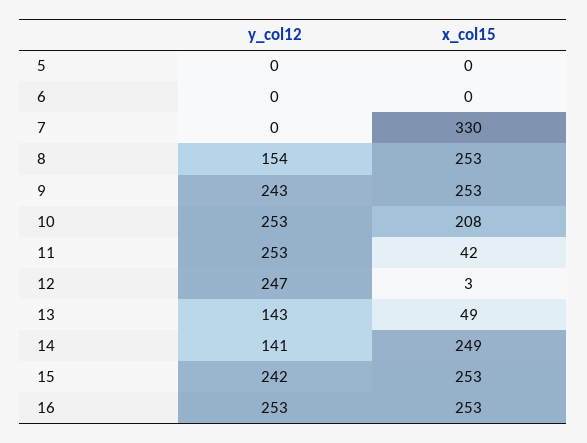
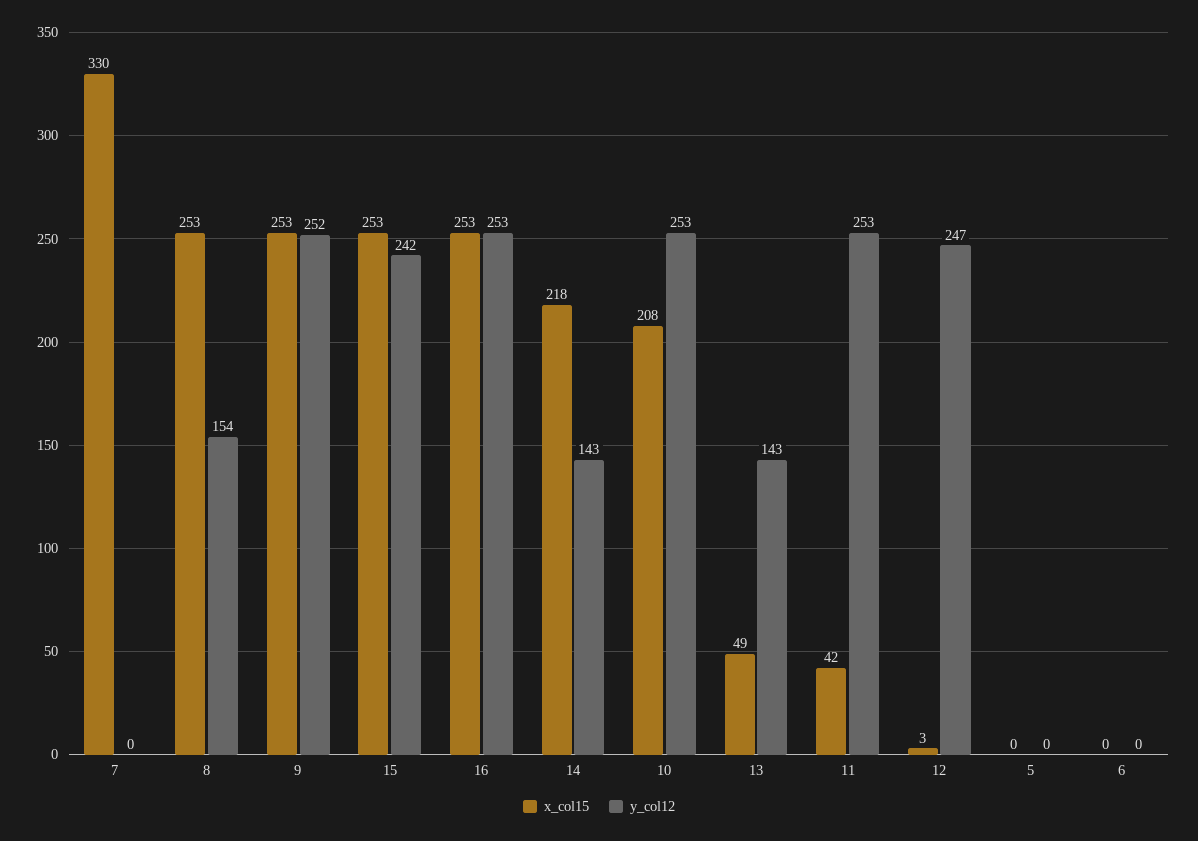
y_col12, 9: 243 -> 252
y_col12, 14: 141 -> 143
x_col15, 14: 249 -> 218

